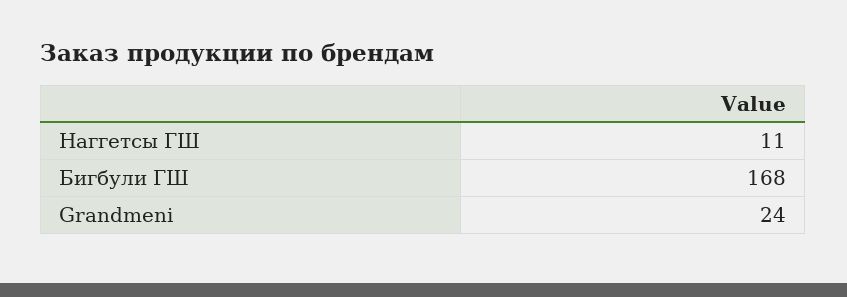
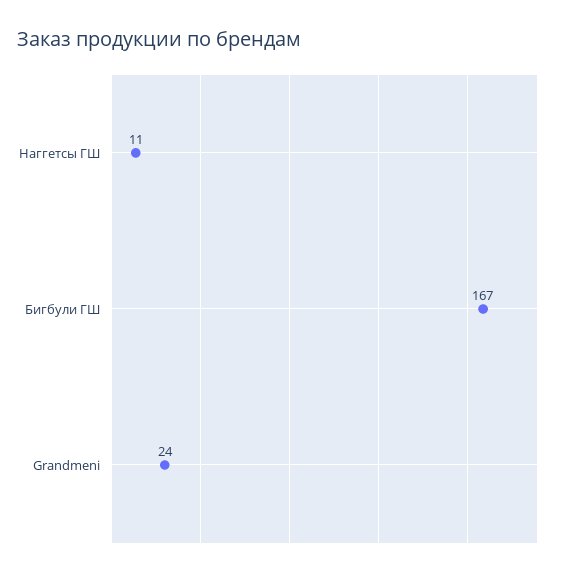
Бигбули ГШ: 168 -> 167

